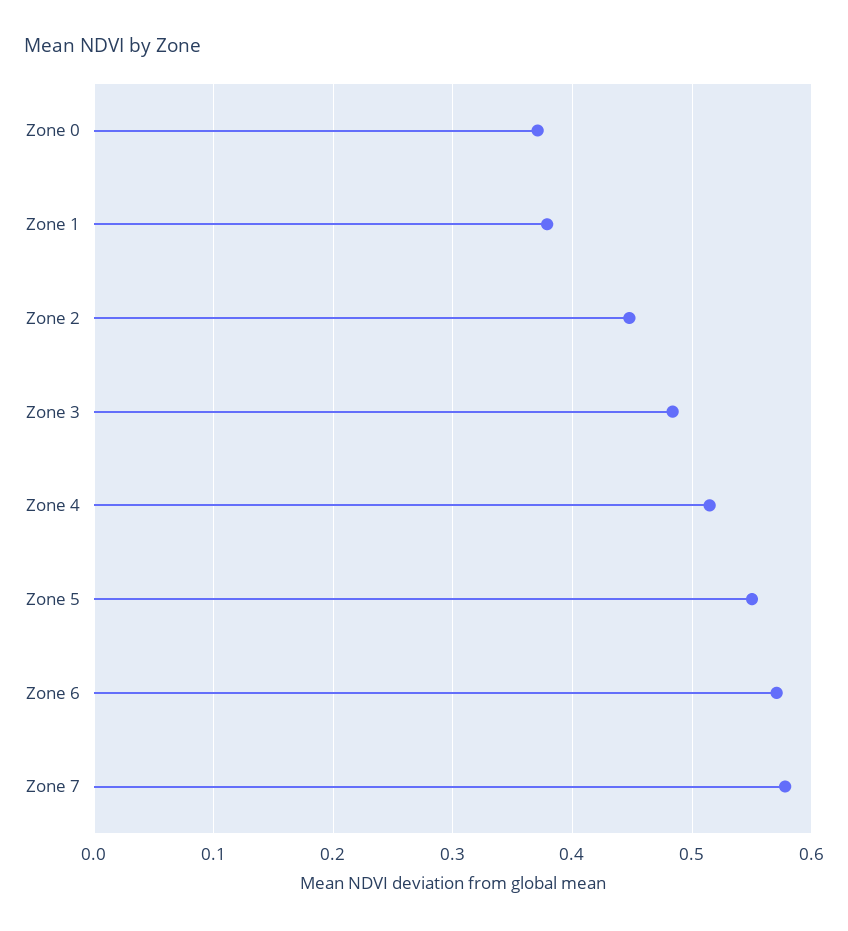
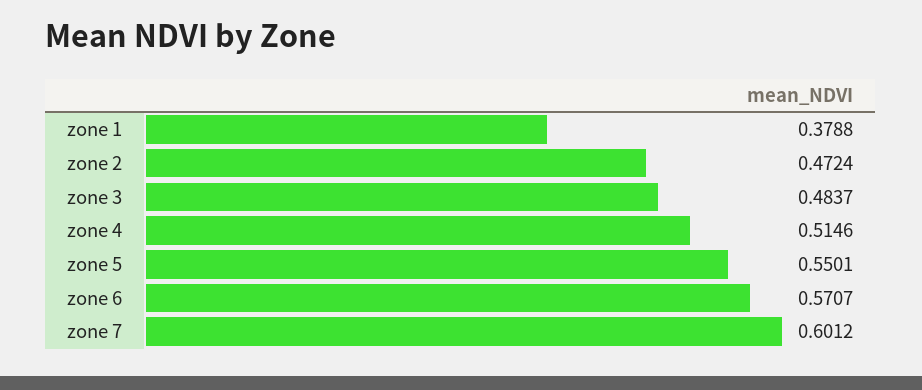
Zone 0: 0.37 -> none
Zone 2: 0.45 -> 0.4724
Zone 7: 0.58 -> 0.6012

